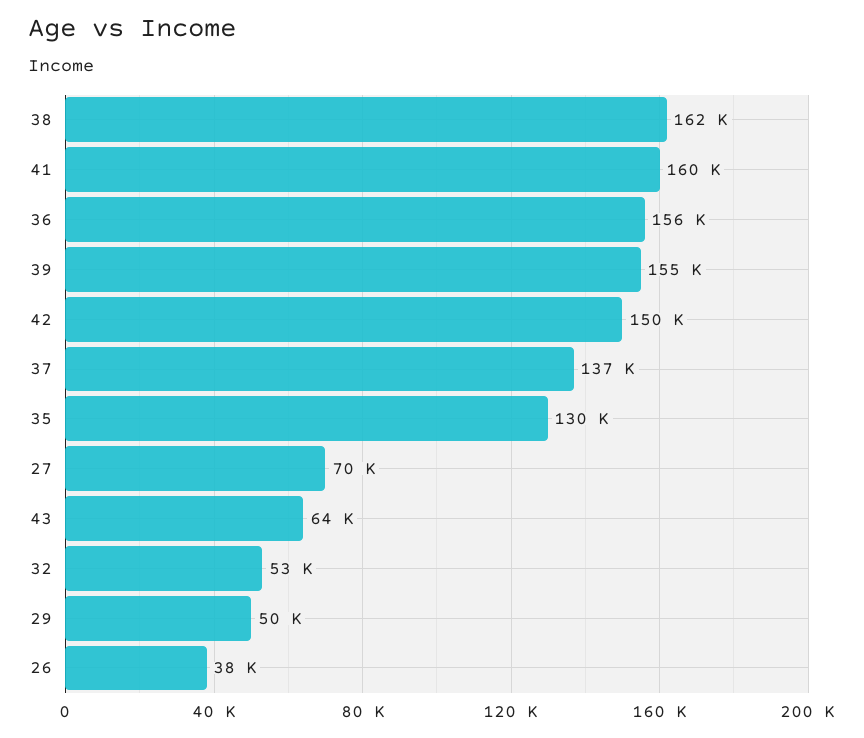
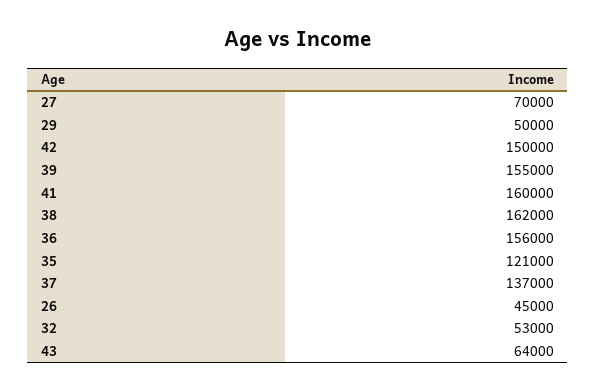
35: 130000 -> 121000
26: 38000 -> 45000

